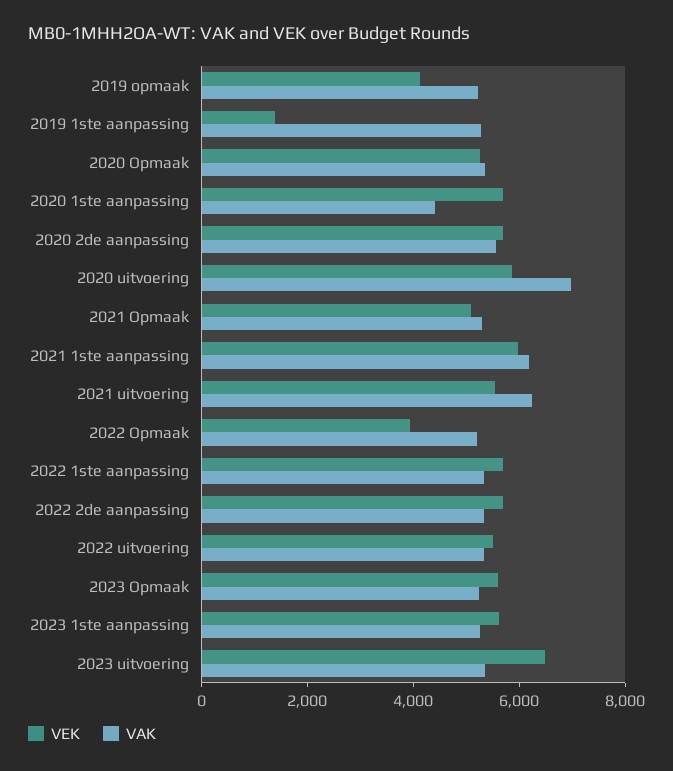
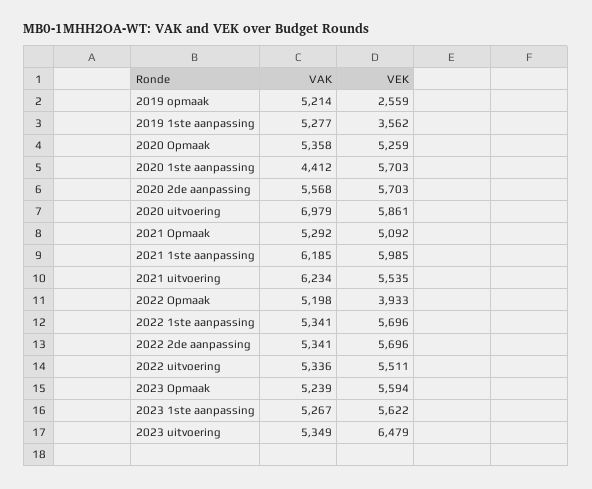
VEK, 2019 opmaak: 4000 -> 2559
VEK, 2019 1ste aanpassing: 1500 -> 3562

